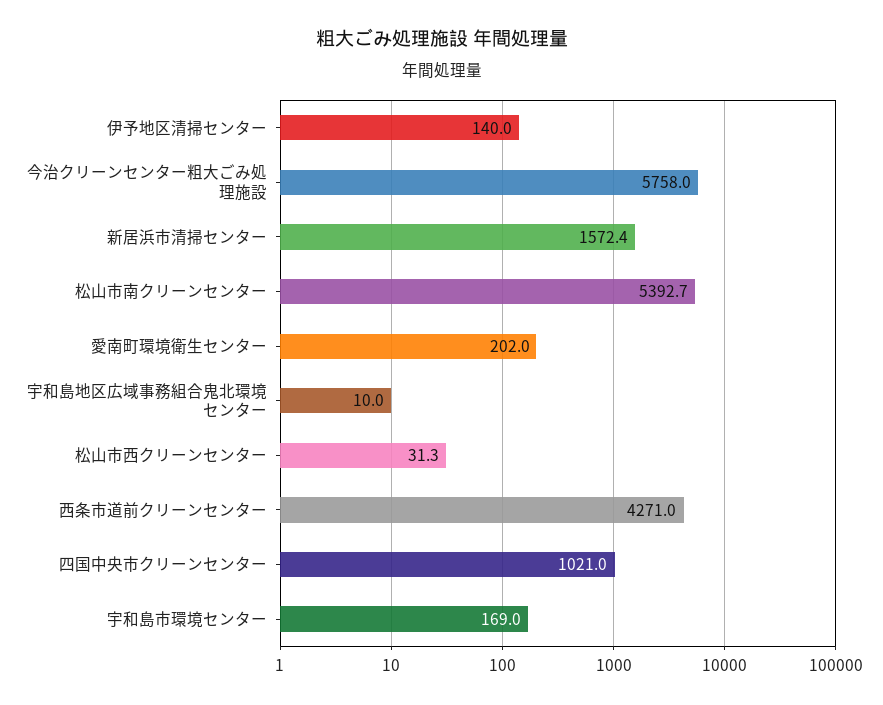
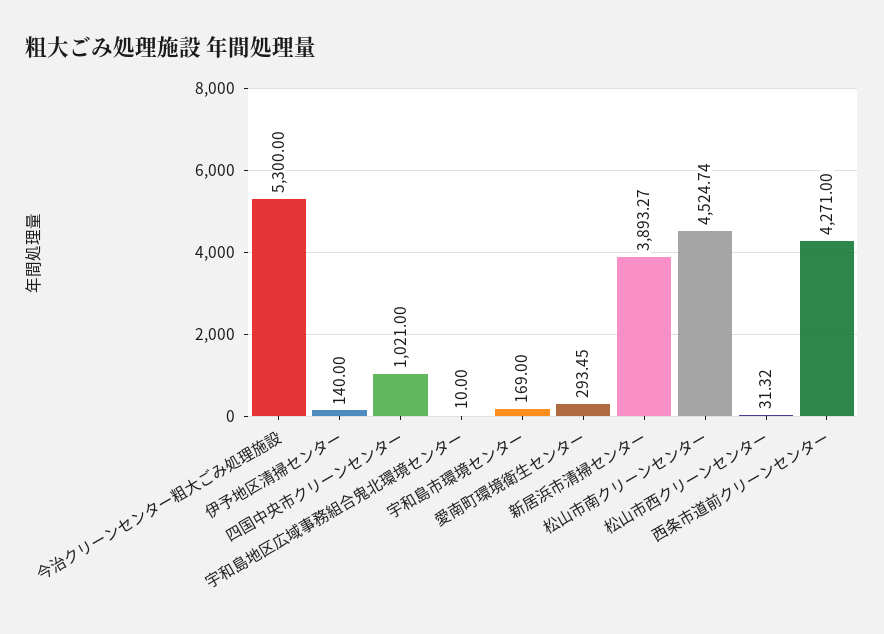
今治クリーンセンター粗大ごみ処理施設: 5758 -> 5300
新居浜市清掃センター: 1572.4 -> 3893.27
松山市南クリーンセンター: 5392.7 -> 4524.74
愛南町環境衛生センター: 202 -> 293.45

